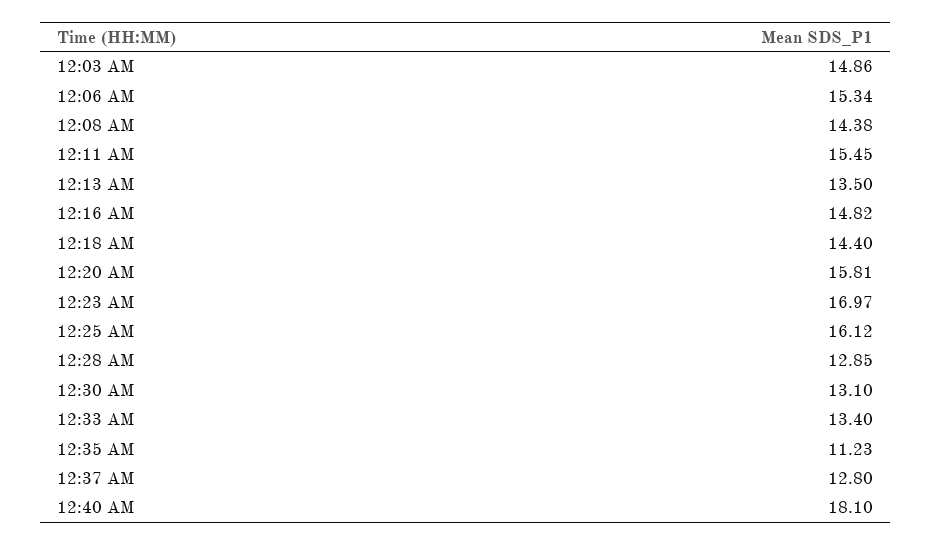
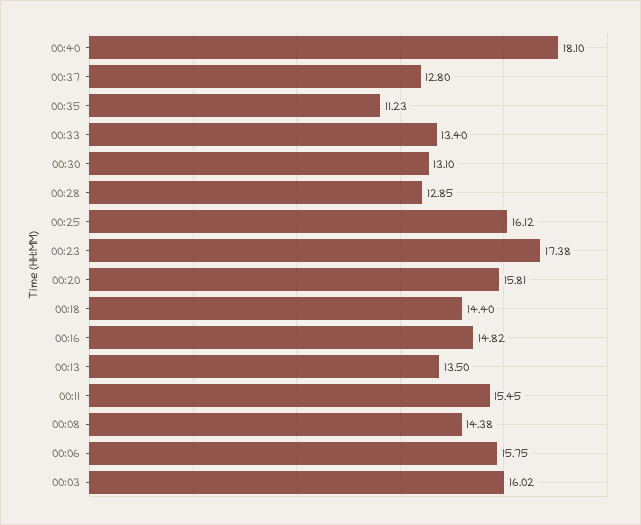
12:03 AM: 14.86 -> 16.02
12:06 AM: 15.34 -> 15.75
12:23 AM: 16.97 -> 17.38

